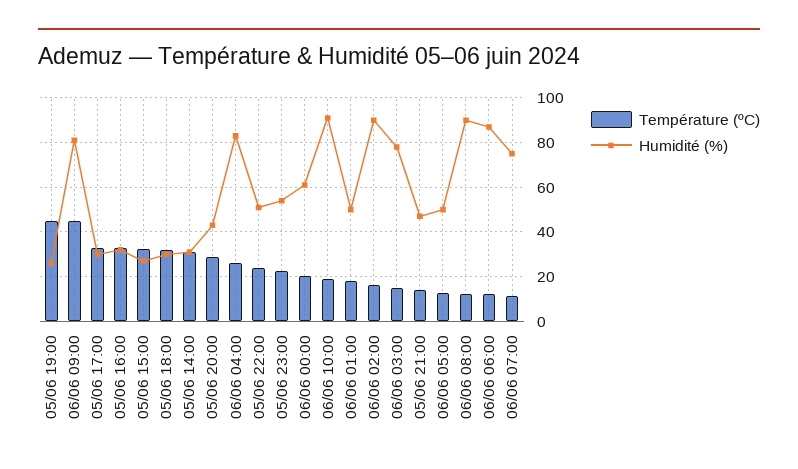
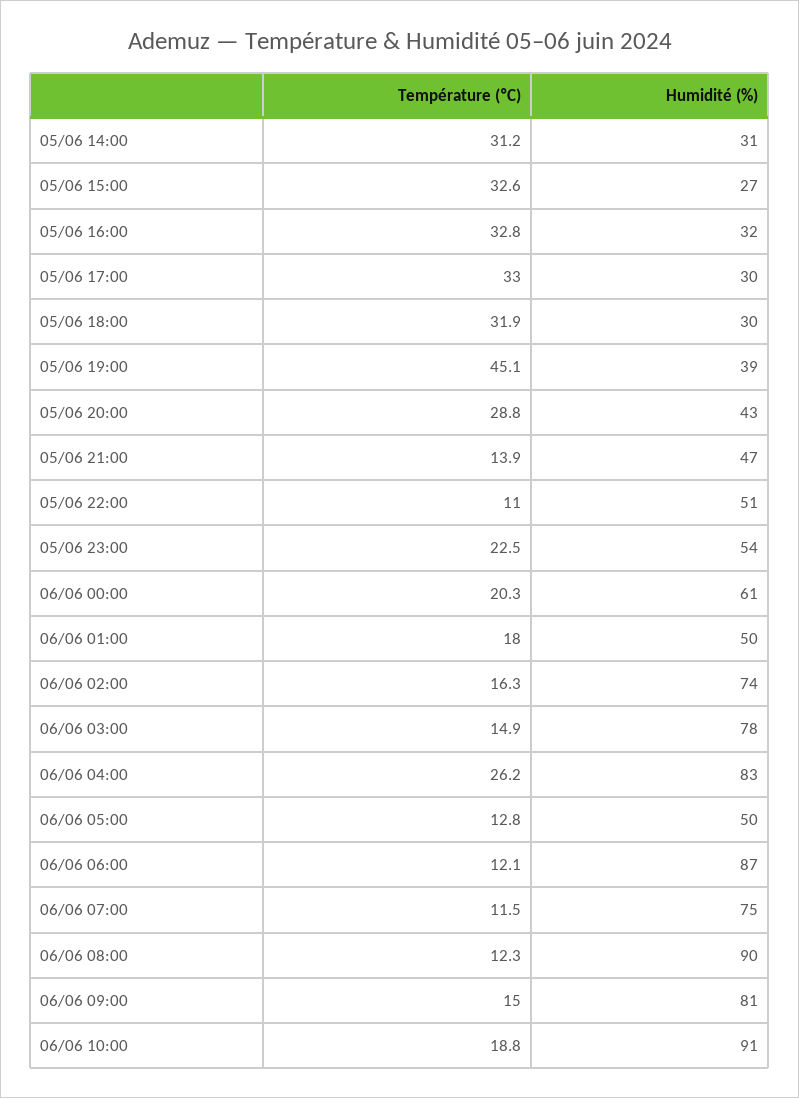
Humidité (%), 05/06 19:00: 25 -> 39
Température (ºC), 06/06 09:00: 45 -> 15
Température (ºC), 05/06 22:00: 25 -> 11
Humidité (%), 06/06 02:00: 90 -> 74

